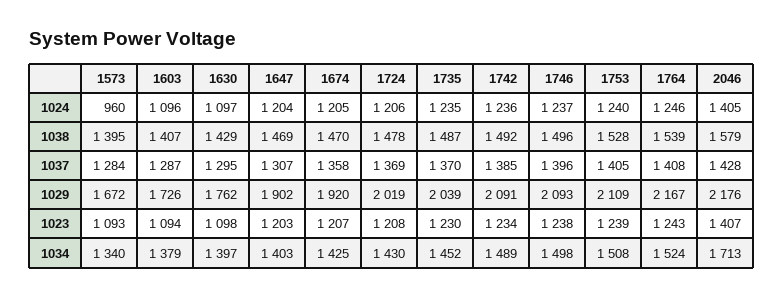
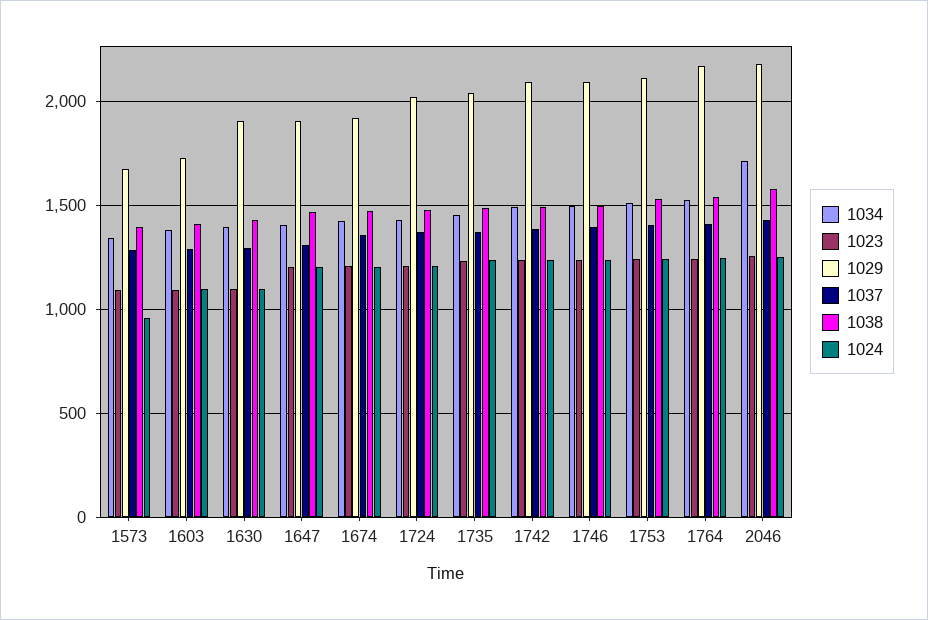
1024, 2046: 1405 -> 1250
1029, 1630: 1762 -> 1900
1023, 2046: 1407 -> 1250

